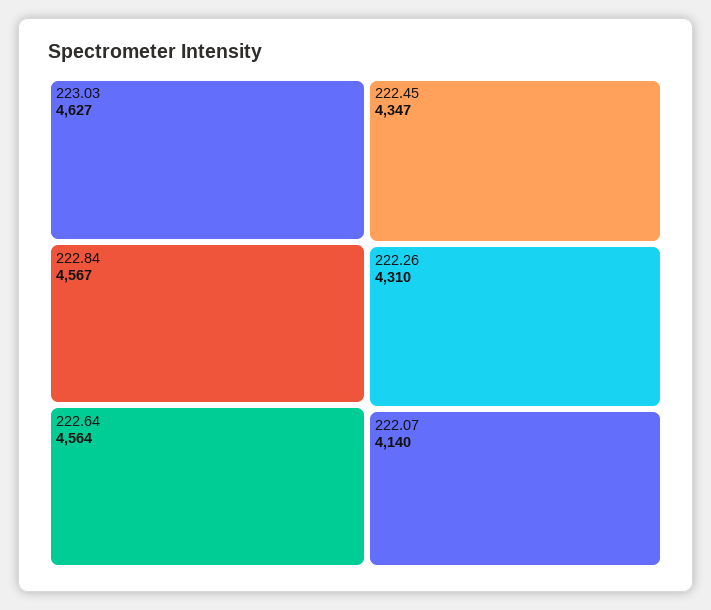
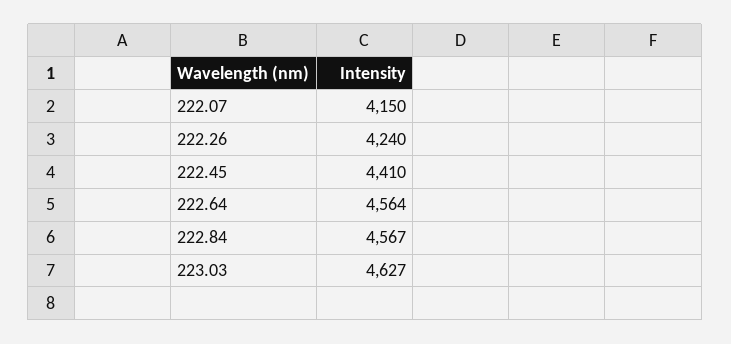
222.45: 4347 -> 4410
222.26: 4310 -> 4240
222.07: 4140 -> 4150

